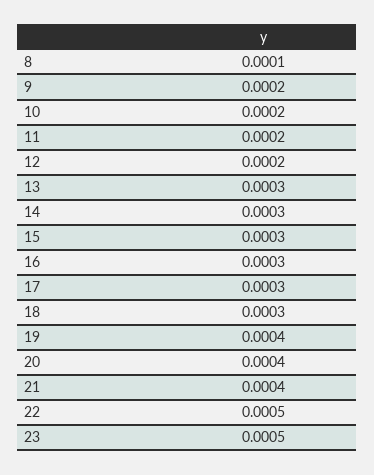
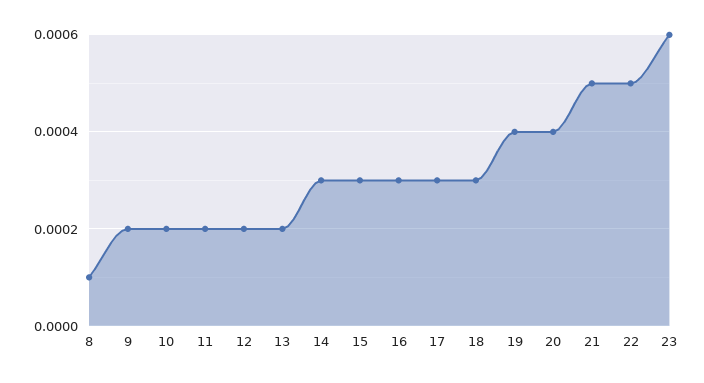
13: 0.0003 -> 0.0002
21: 0.0004 -> 0.0005
23: 0.0005 -> 0.0006

